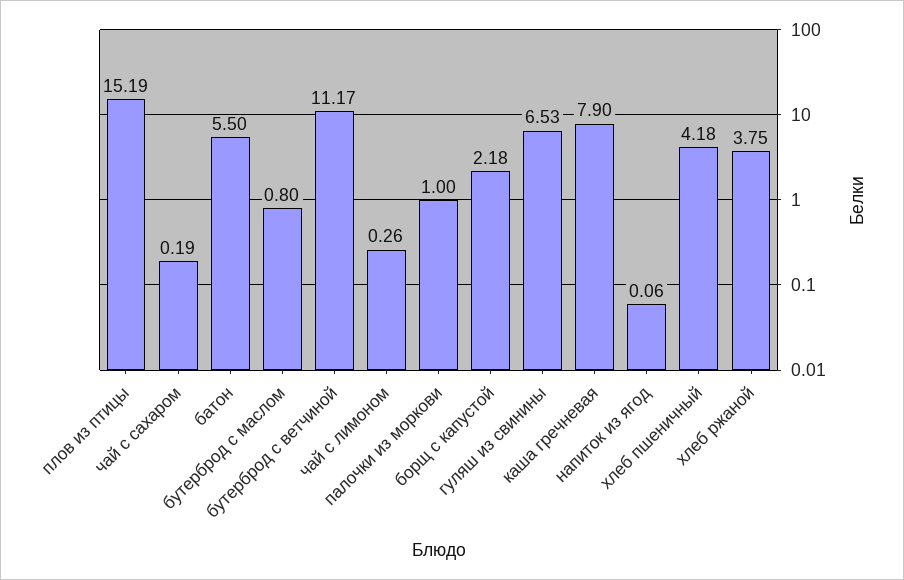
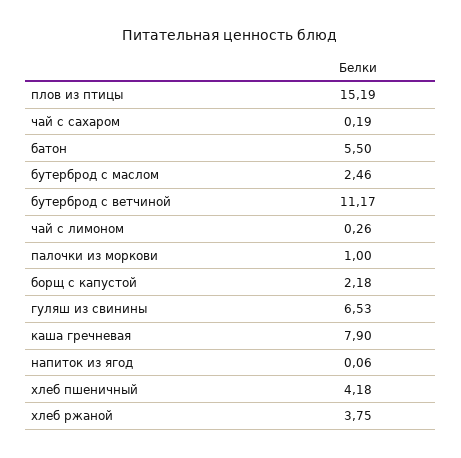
бутерброд с маслом: 0.8 -> 2.46

